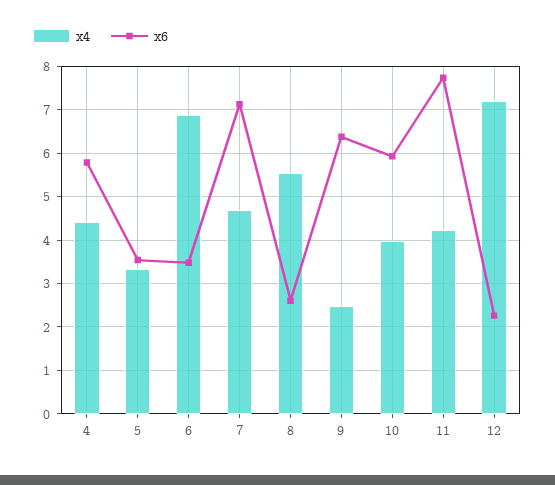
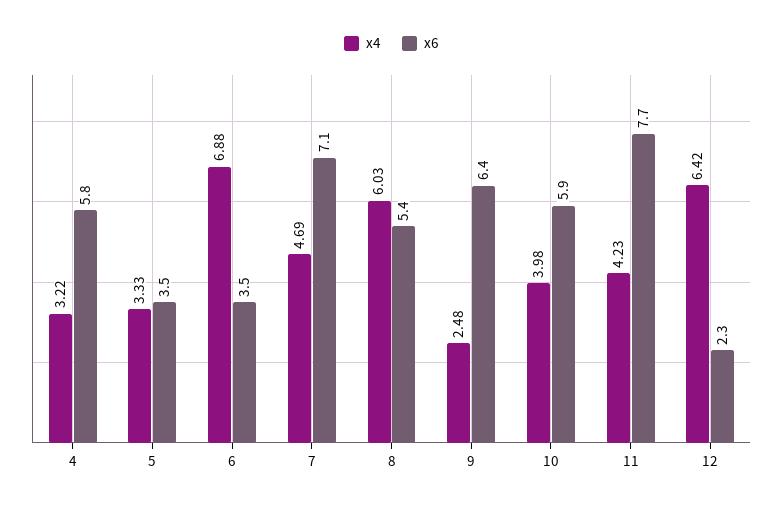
x4, 4: 4.4 -> 3.22
x4, 8: 5.6 -> 6.03
x6, 8: 2.6 -> 5.4
x4, 12: 7.2 -> 6.42

